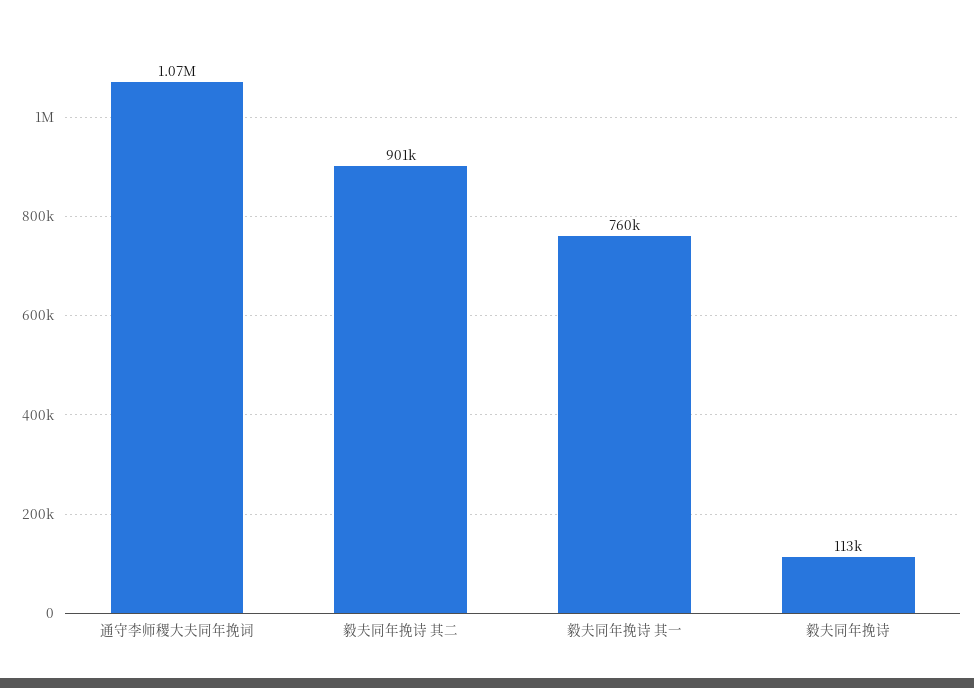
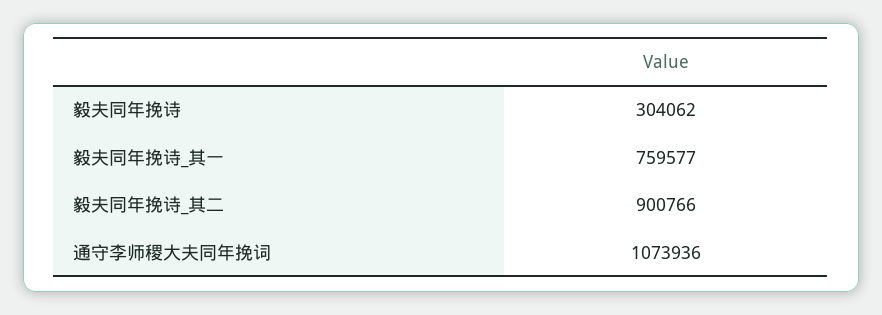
毅夫同年挽诗: 113000 -> 304062

